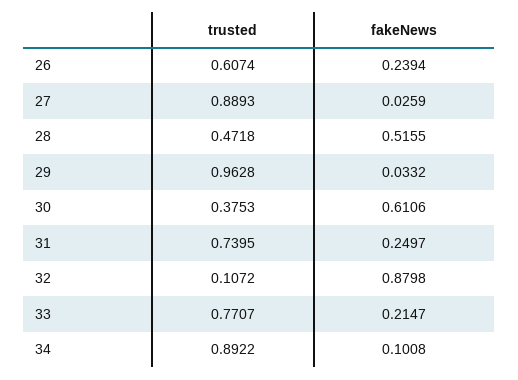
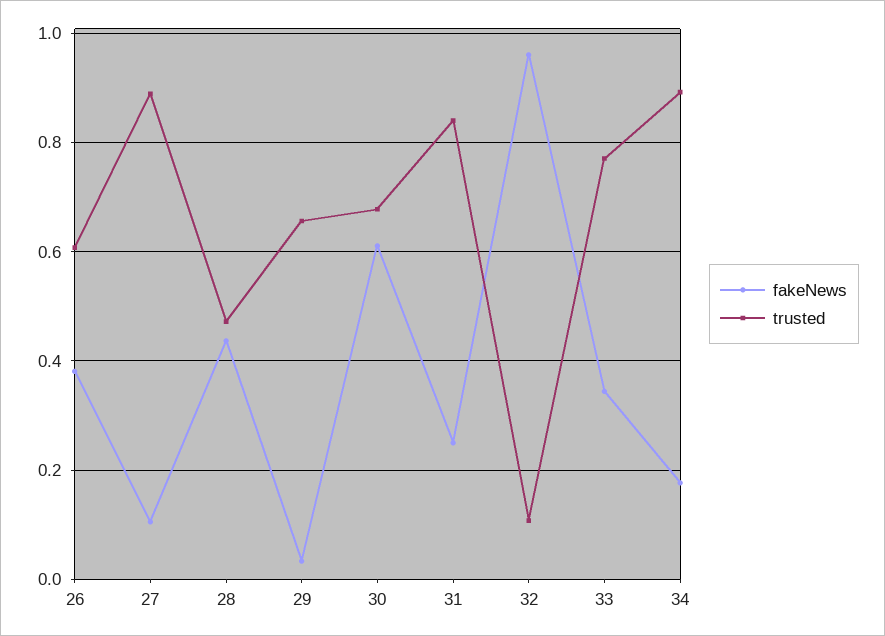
fakeNews, 26: 0.2394 -> 0.38
fakeNews, 27: 0.0259 -> 0.1
fakeNews, 28: 0.5155 -> 0.44
trusted, 29: 0.9628 -> 0.66
trusted, 30: 0.3753 -> 0.68
trusted, 31: 0.7395 -> 0.84
fakeNews, 32: 0.8798 -> 0.96
fakeNews, 33: 0.2147 -> 0.34
fakeNews, 34: 0.1008 -> 0.18

